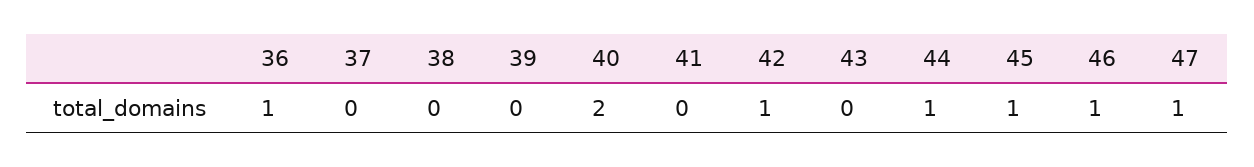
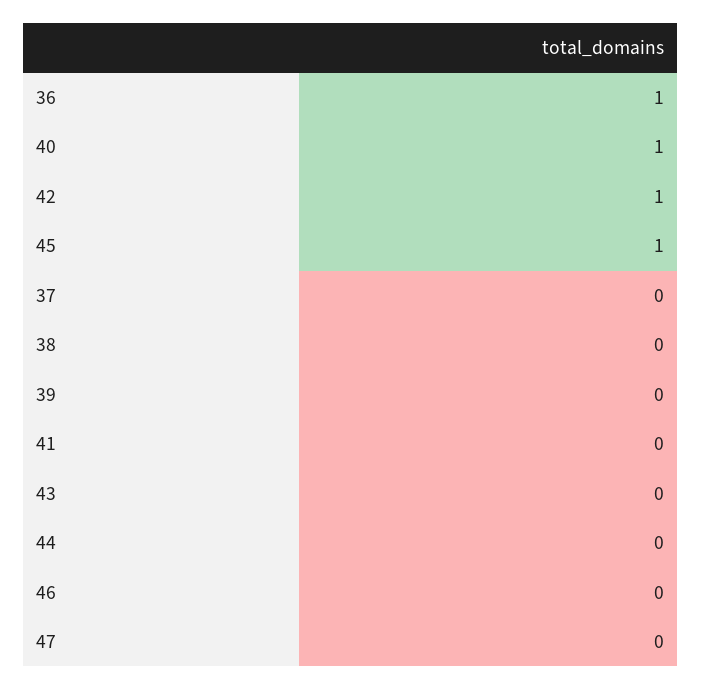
40: 2 -> 1
44: 1 -> 0
46: 1 -> 0
47: 1 -> 0

